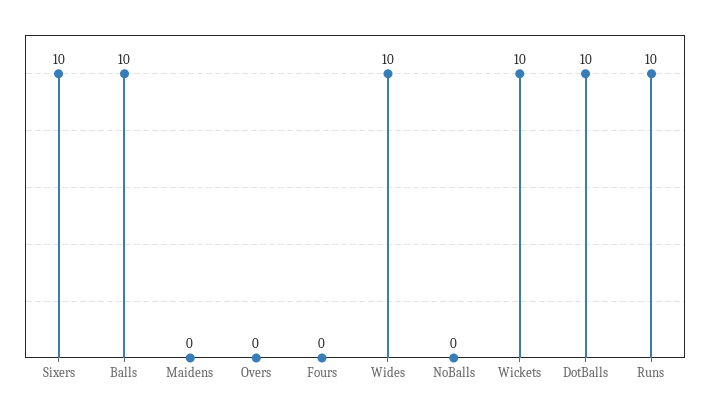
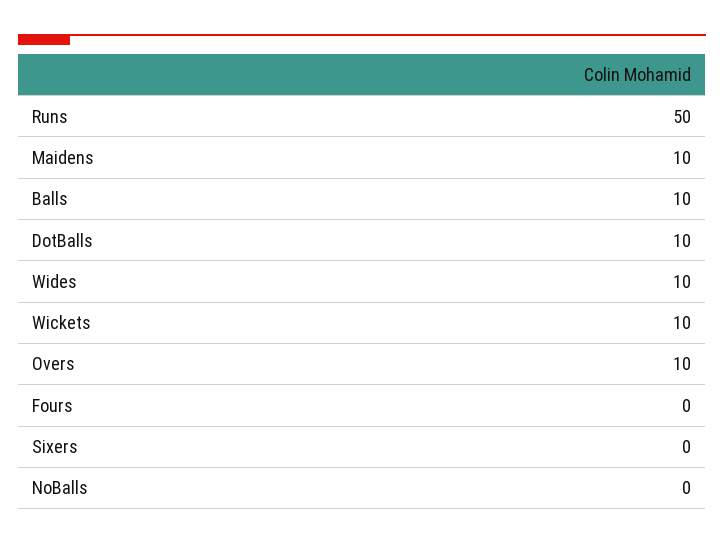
Sixers: 10 -> 0
Maidens: 0 -> 10
Overs: 0 -> 10
Runs: 10 -> 50

